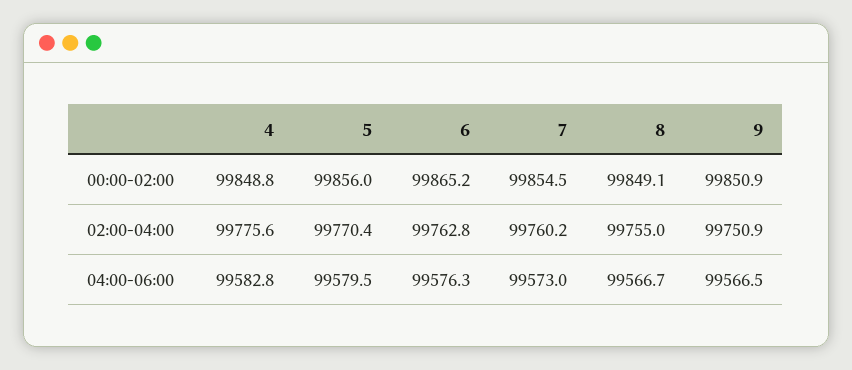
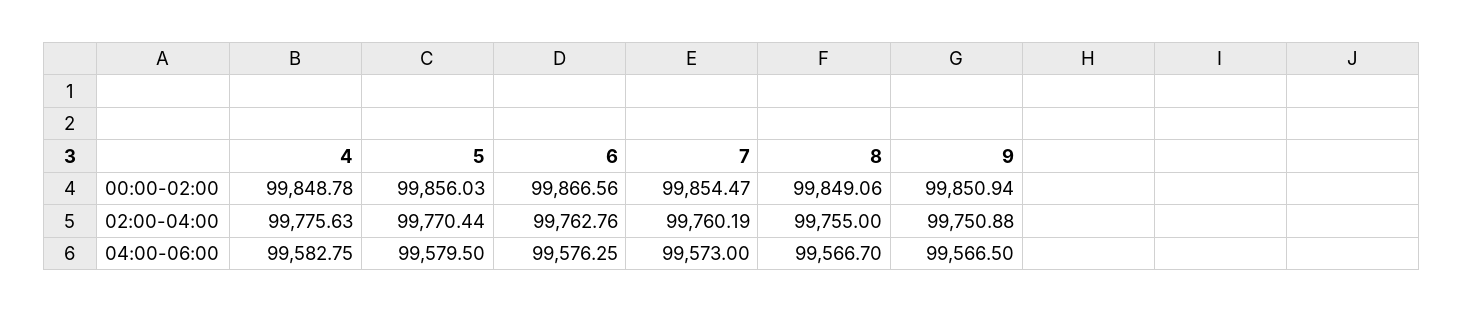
6, 00:00-02:00: 99865.2 -> 99866.56

